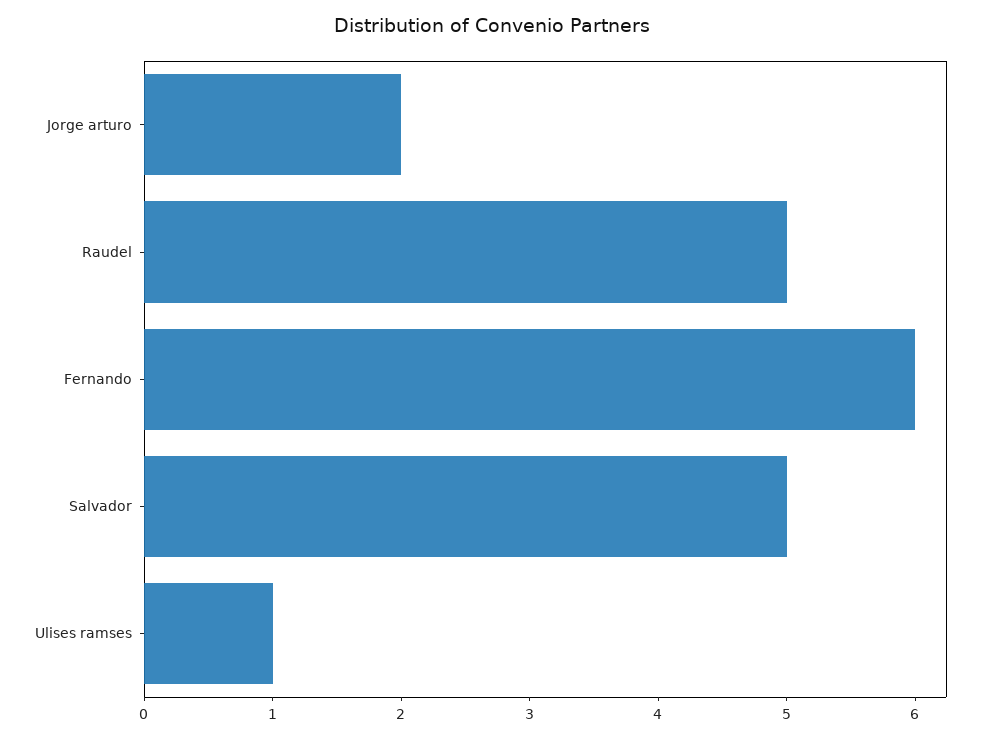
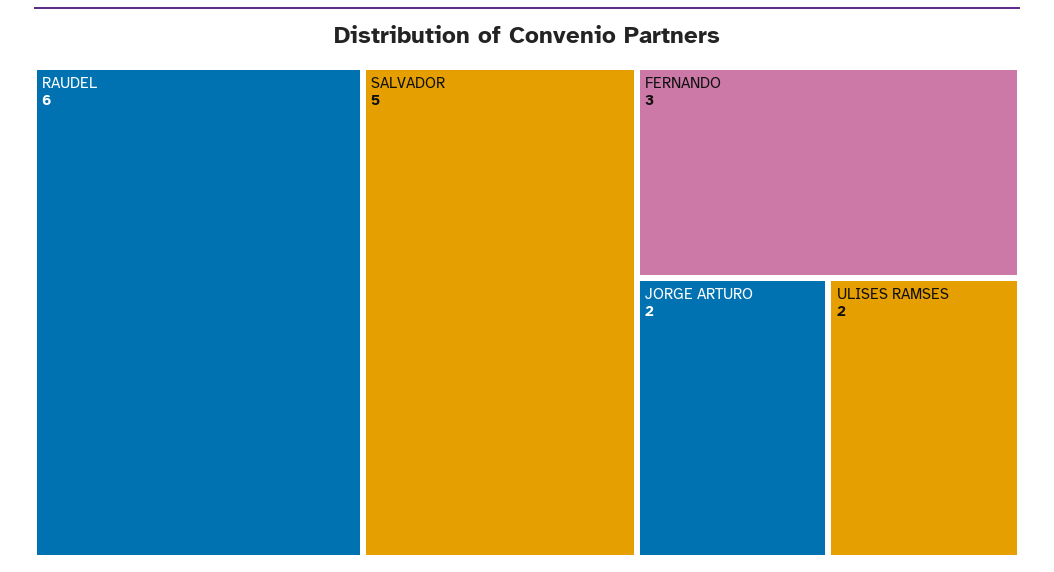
Raudel: 5 -> 6
Fernando: 6 -> 3
Ulises ramses: 1 -> 2

